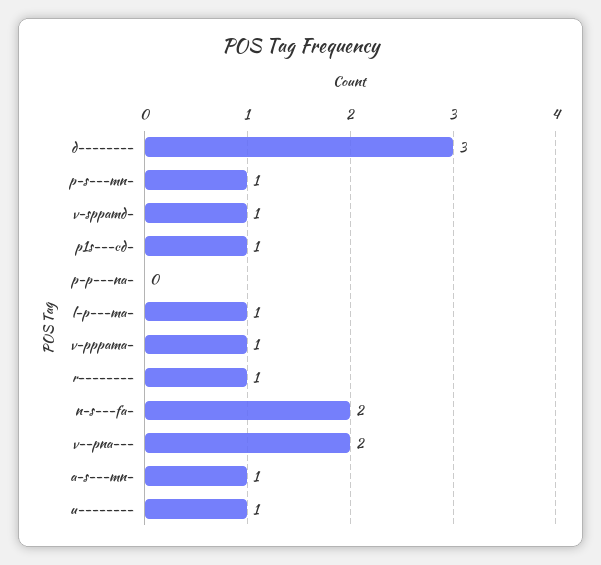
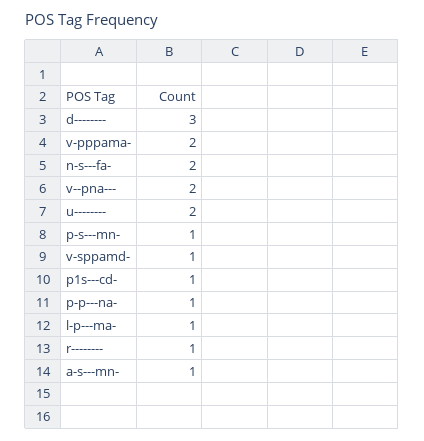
p-p---na-: 0 -> 1
v-pppama-: 1 -> 2
u--------: 1 -> 2

